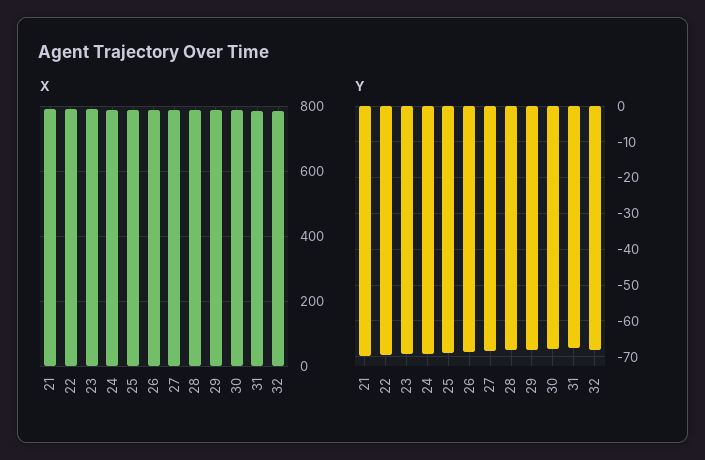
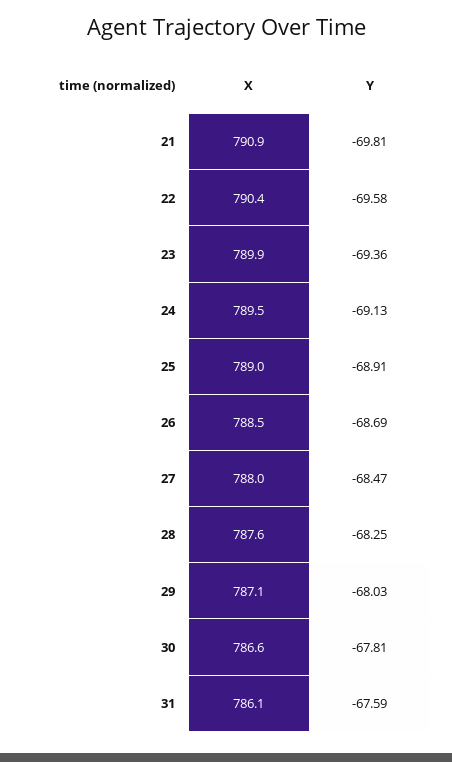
X, 32: 780 -> none
Y, 32: -68 -> none

